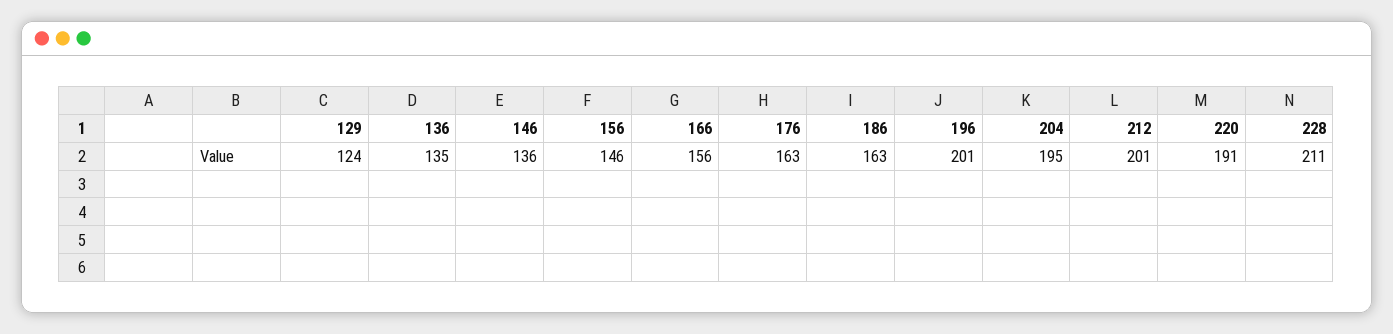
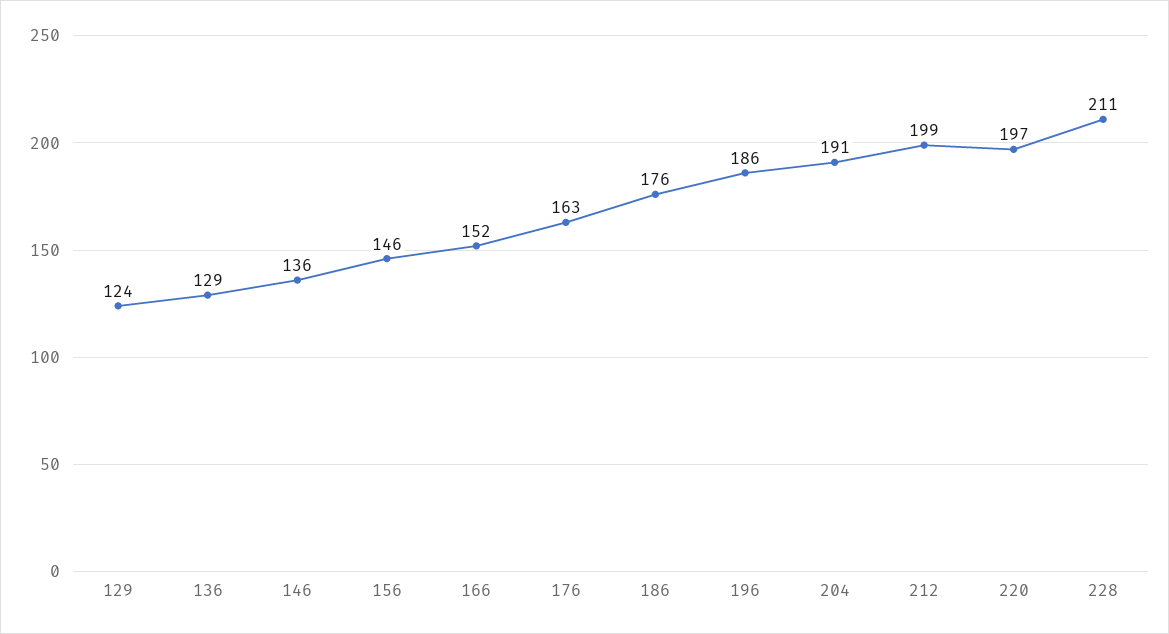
136: 135 -> 129
166: 156 -> 152
186: 163 -> 176
196: 201 -> 186
204: 195 -> 191
212: 201 -> 199
220: 191 -> 197

